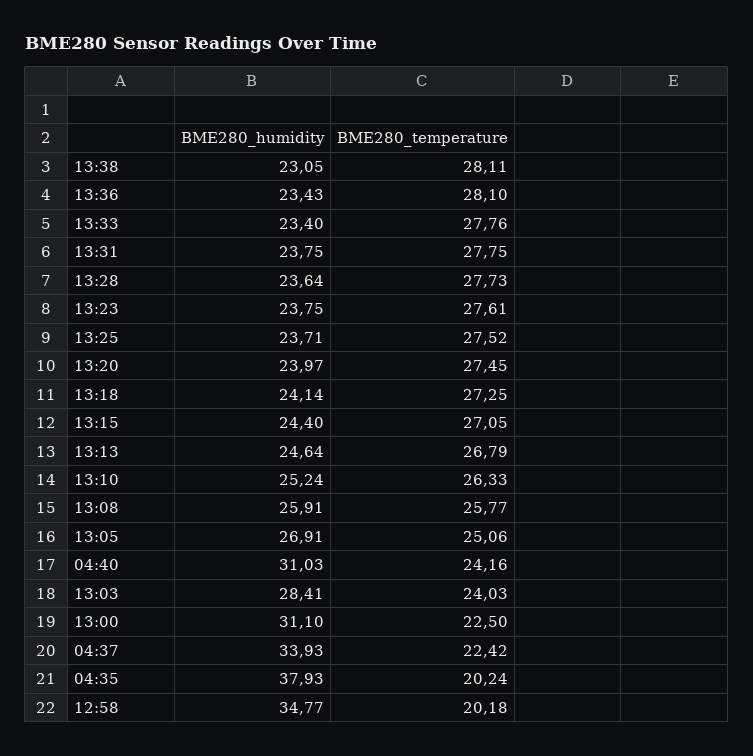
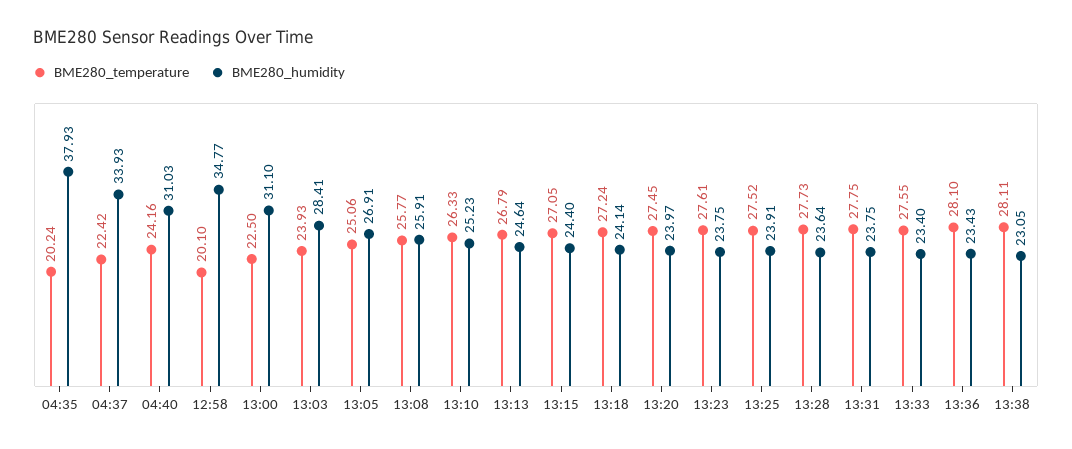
BME280_temperature, 13:33: 27.76 -> 27.55
BME280_humidity, 13:25: 23.71 -> 23.91
BME280_temperature, 13:18: 27.25 -> 27.24
BME280_humidity, 13:10: 25.24 -> 25.23
BME280_temperature, 13:03: 24.03 -> 23.93
BME280_temperature, 12:58: 20.18 -> 20.1

